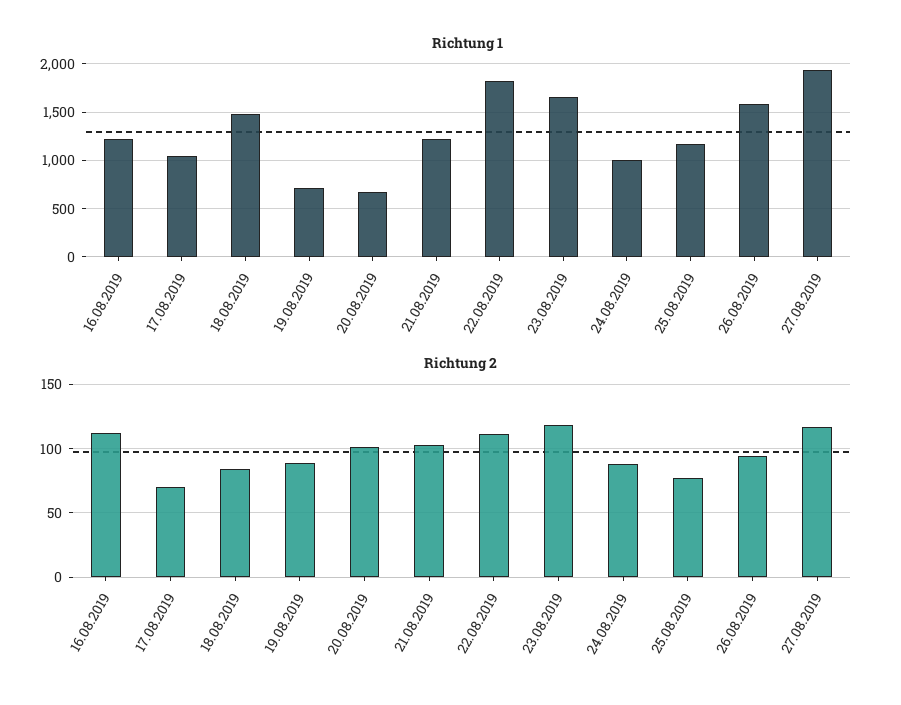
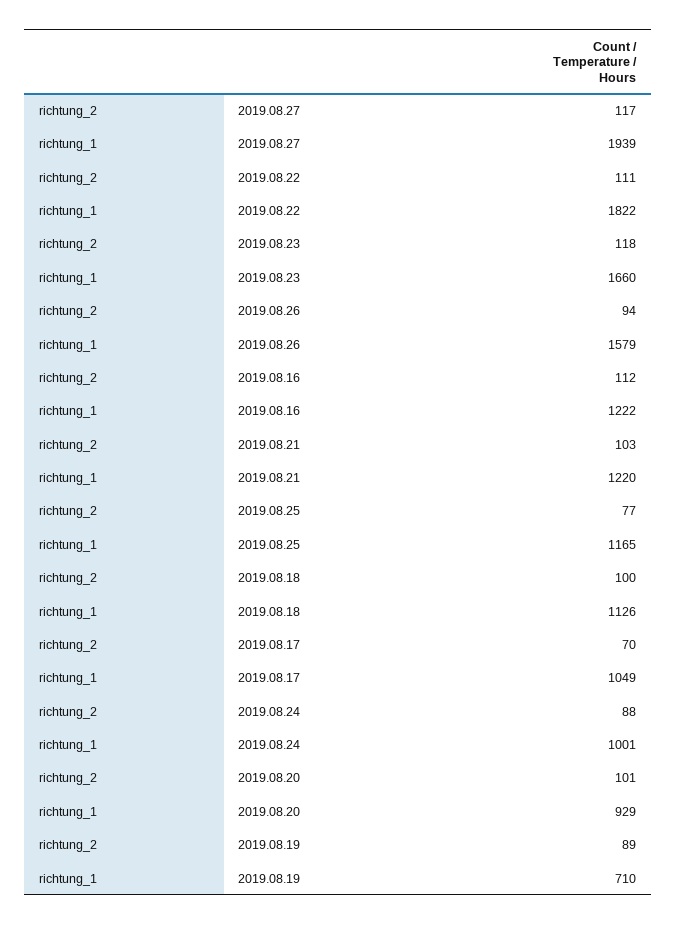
Richtung 1, 18.08.2019: 1500 -> 1126
Richtung 1, 20.08.2019: 700 -> 929
Richtung 2, 18.08.2019: 85 -> 100

